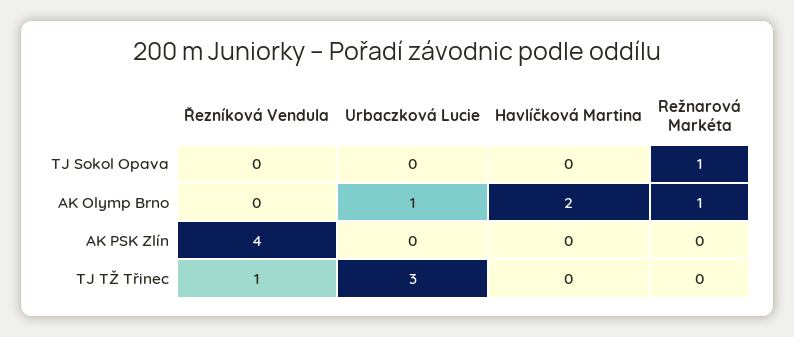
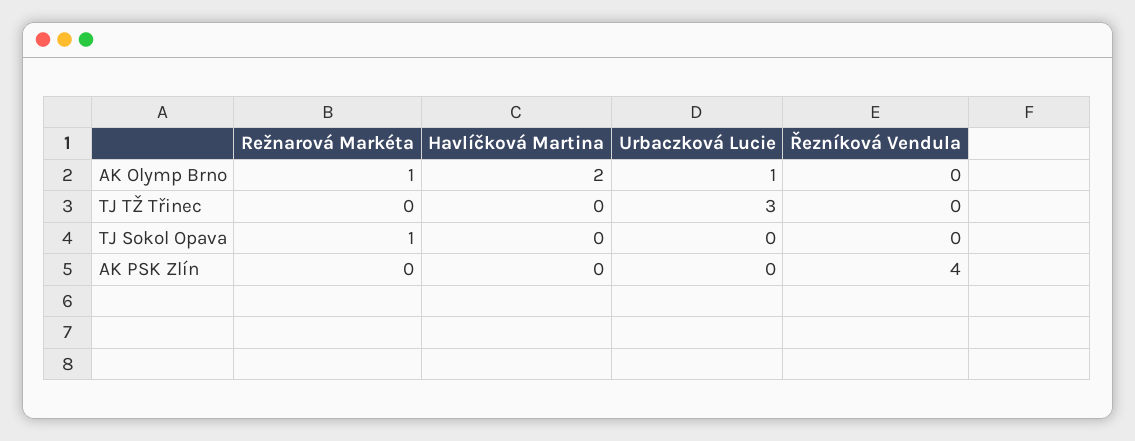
Řezníková Vendula, TJ TŽ Třinec: 1 -> 0

